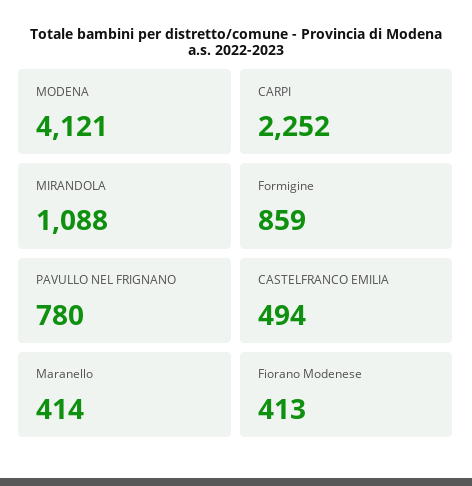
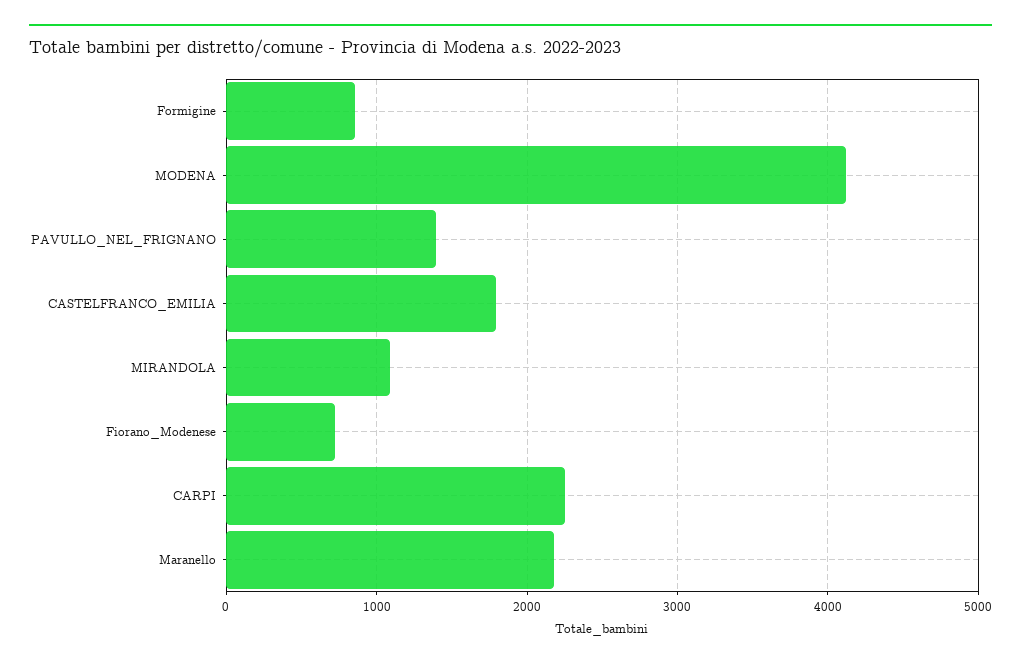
PAVULLO NEL FRIGNANO: 780 -> 1400
CASTELFRANCO EMILIA: 494 -> 1800
Maranello: 414 -> 2200
Fiorano Modenese: 413 -> 700

